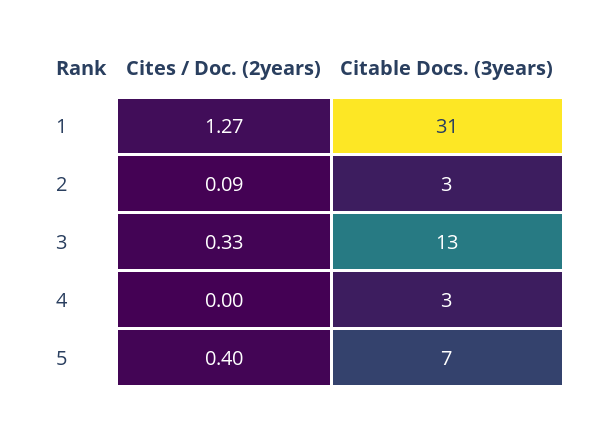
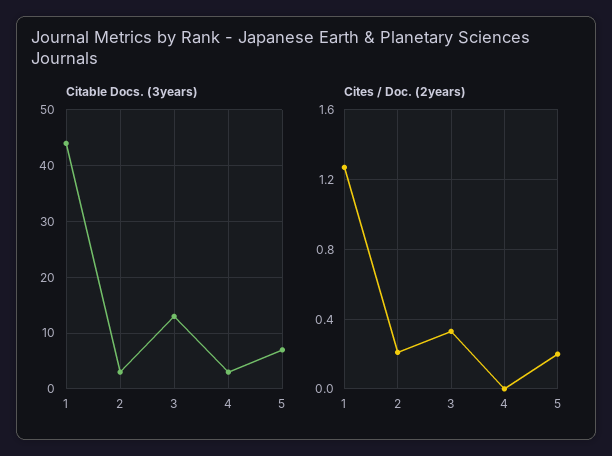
Citable Docs. (3years), 1: 31 -> 45
Cites / Doc. (2years), 2: 0.09 -> 0.2
Cites / Doc. (2years), 5: 0.4 -> 0.2

